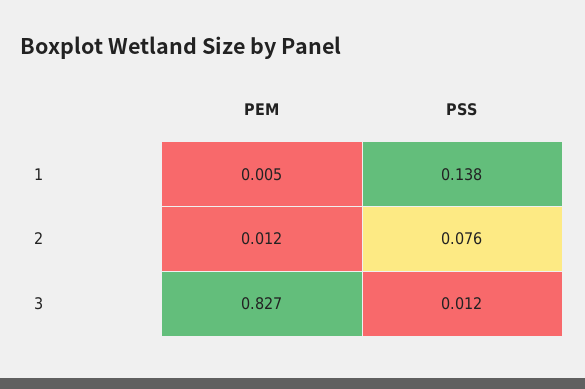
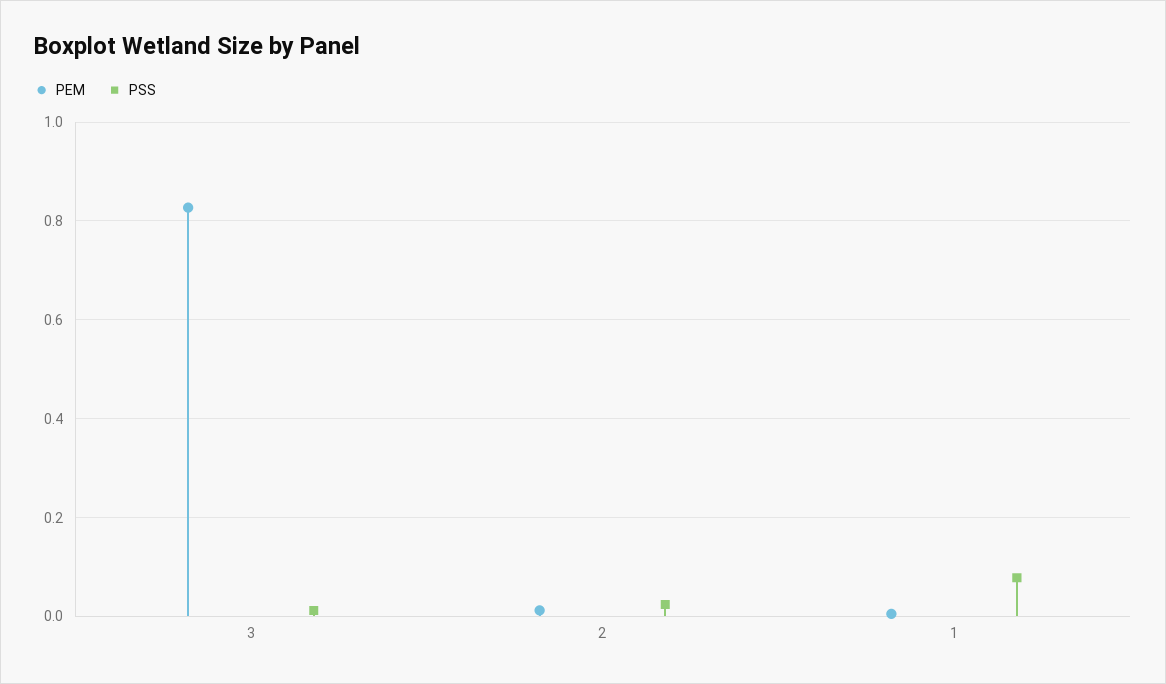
PSS, 1: 0.138 -> 0.08
PSS, 2: 0.076 -> 0.02

